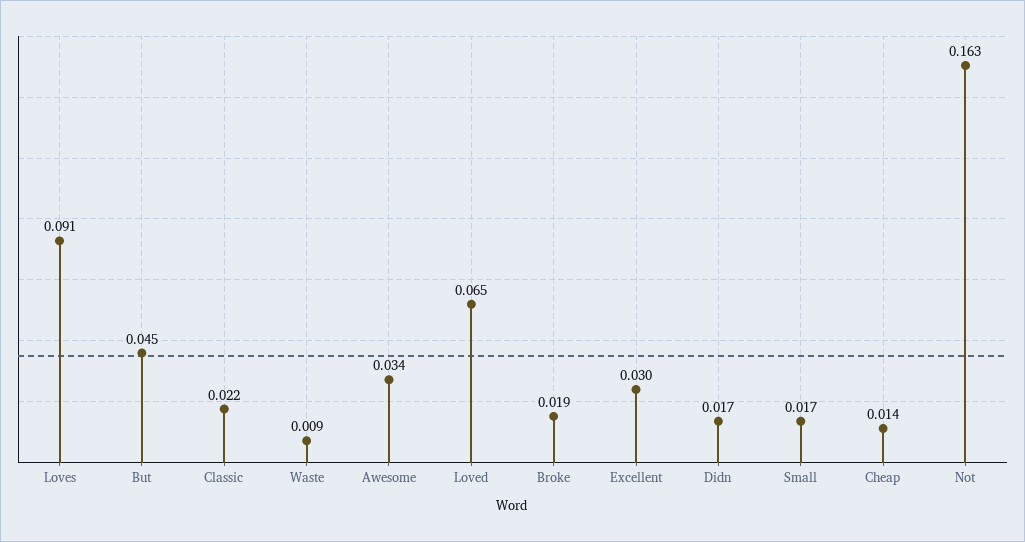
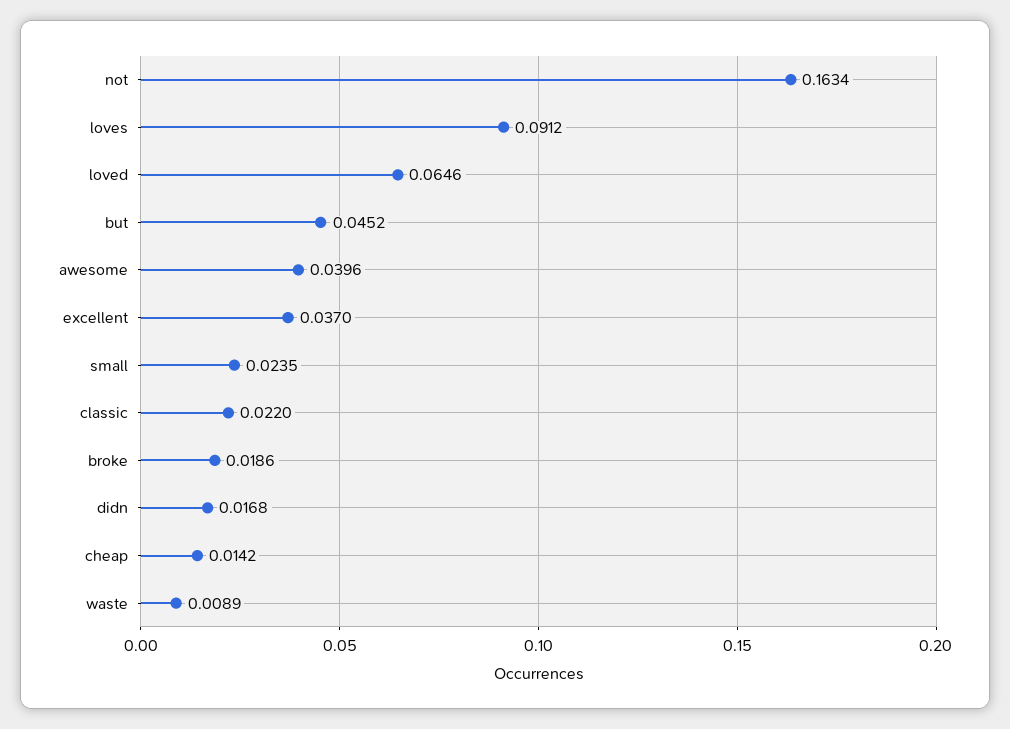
Awesome: 0.034 -> 0.0396
Excellent: 0.03 -> 0.037
Small: 0.017 -> 0.0235

